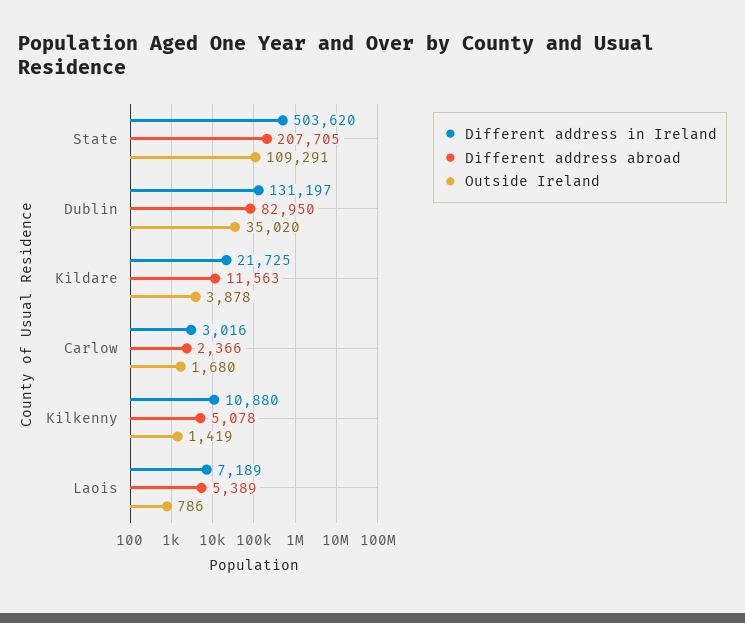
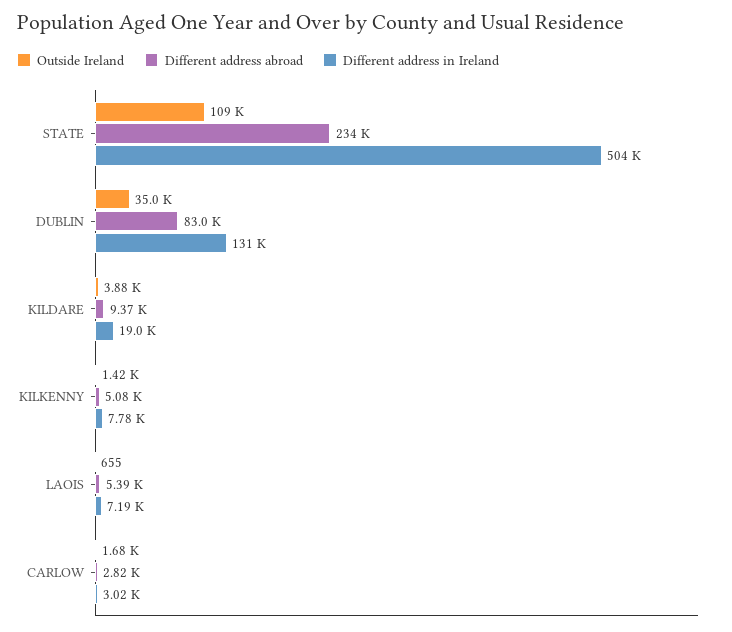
Different address abroad, State: 207705 -> 234000
Different address in Ireland, Kildare: 21725 -> 19000
Different address abroad, Kildare: 11563 -> 9370
Different address abroad, Carlow: 2366 -> 2820
Different address in Ireland, Kilkenny: 10880 -> 7780
Outside Ireland, Laois: 786 -> 655

